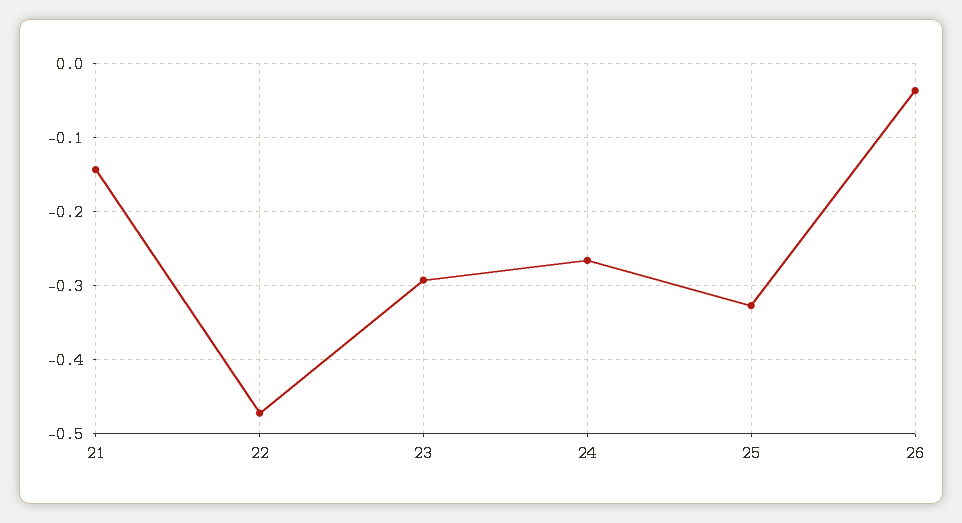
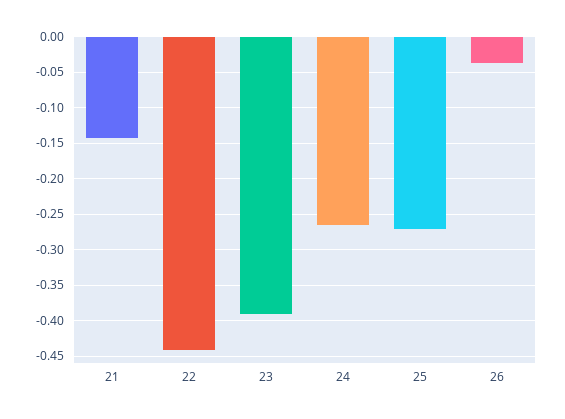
22: -0.47 -> -0.44
23: -0.29 -> -0.39
25: -0.33 -> -0.27

